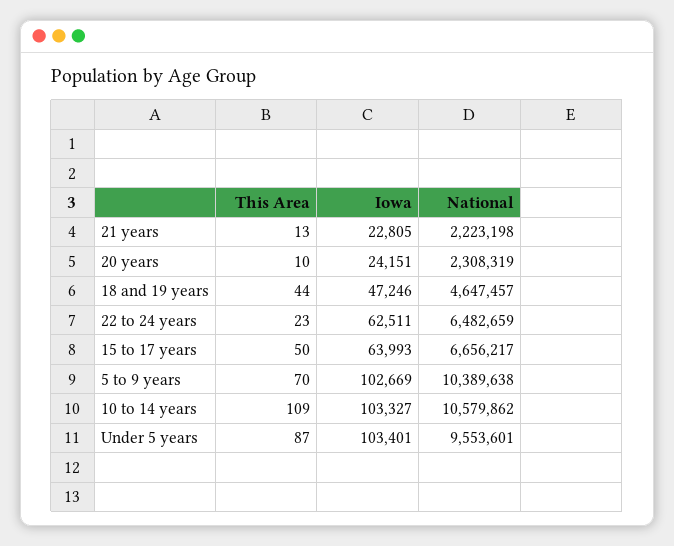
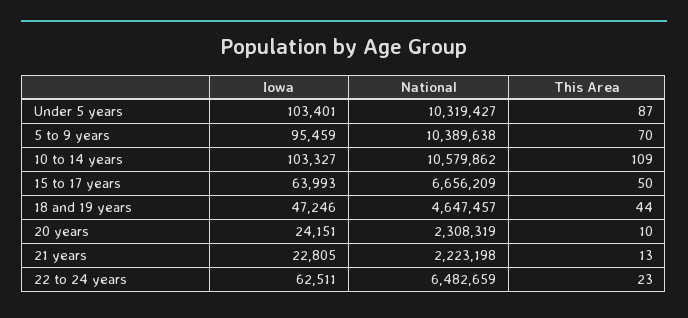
National, 15 to 17 years: 6656217 -> 6656209
Iowa, 5 to 9 years: 102669 -> 95459
National, Under 5 years: 9553601 -> 10319427

